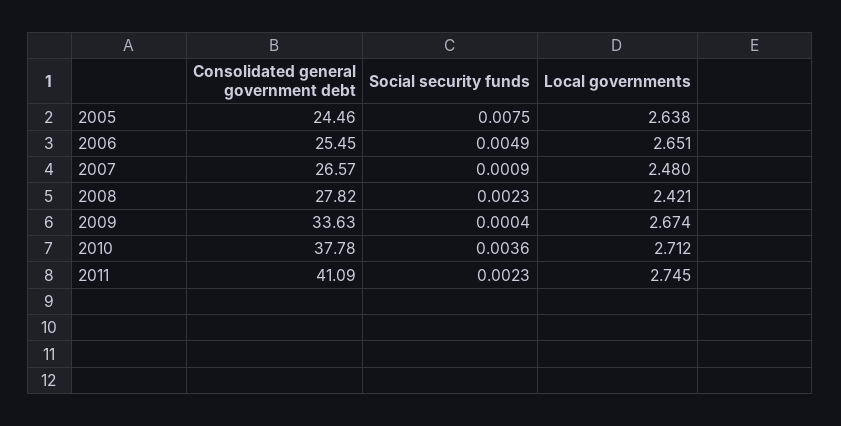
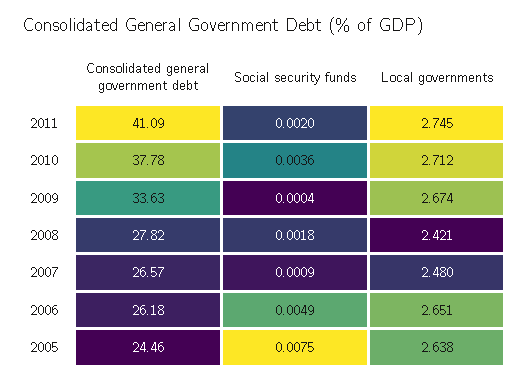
Consolidated general government debt, 2006: 25.45 -> 26.18
Social security funds, 2008: 0.0023 -> 0.0018
Social security funds, 2011: 0.0023 -> 0.002

